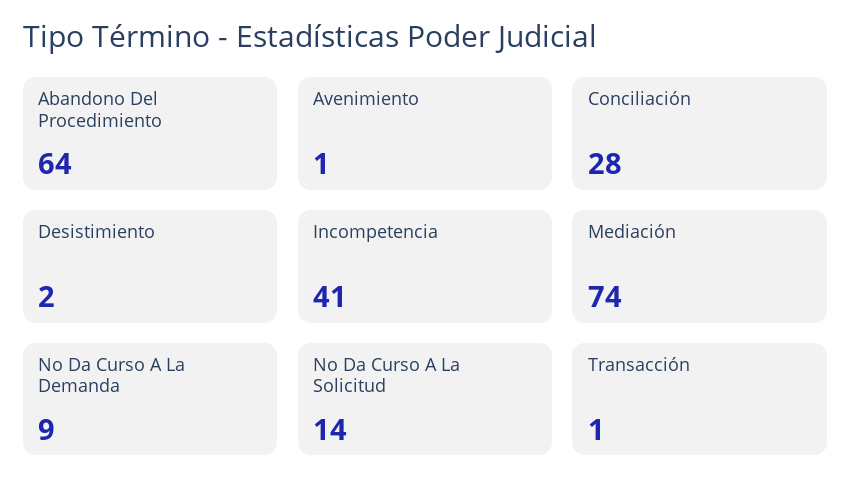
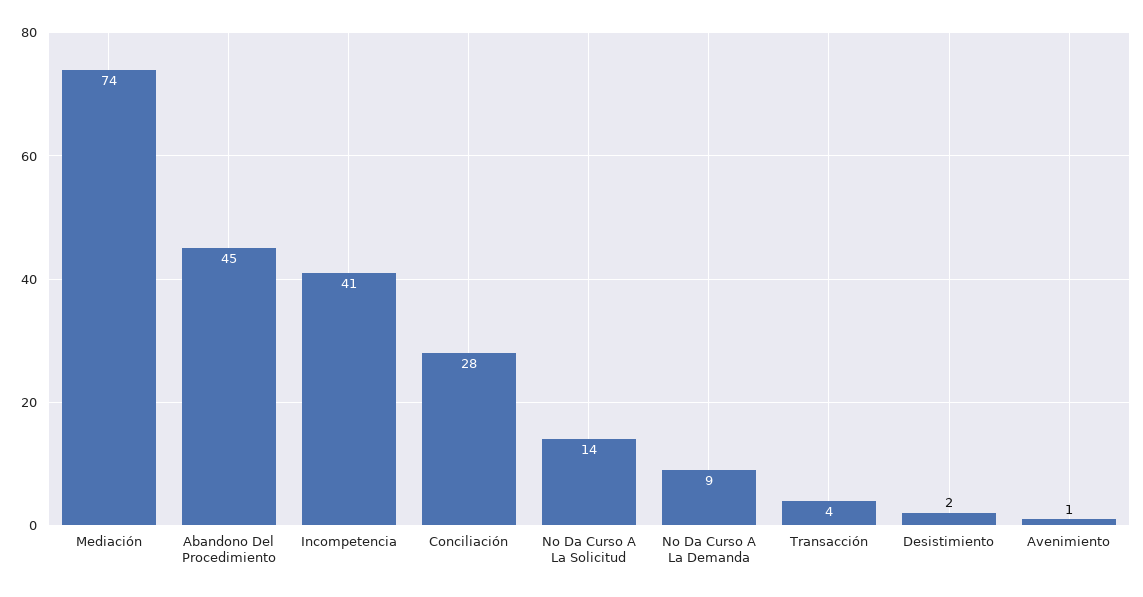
Abandono Del Procedimiento: 64 -> 45
Transacción: 1 -> 4

